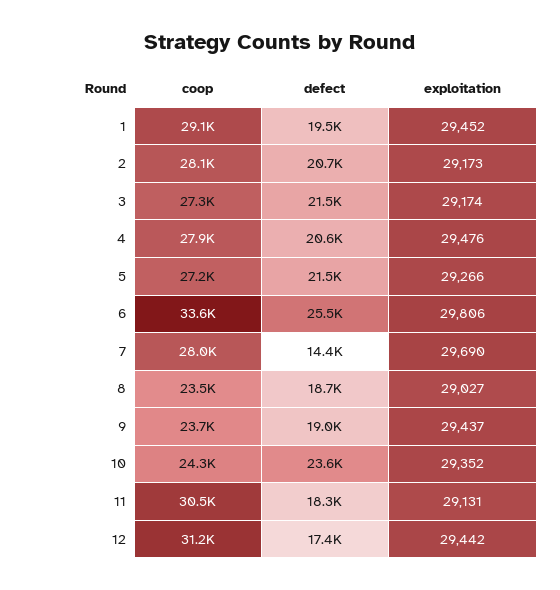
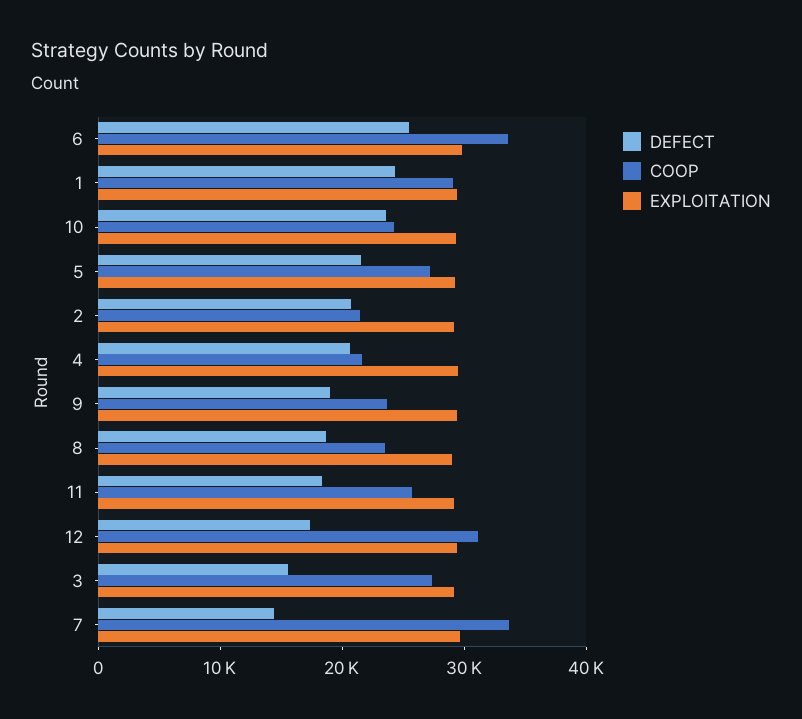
defect, 1: 19500 -> 24000
coop, 2: 28100 -> 22000
defect, 3: 21500 -> 16000
coop, 4: 27900 -> 22000
coop, 7: 28000 -> 34000
coop, 11: 30500 -> 26000

